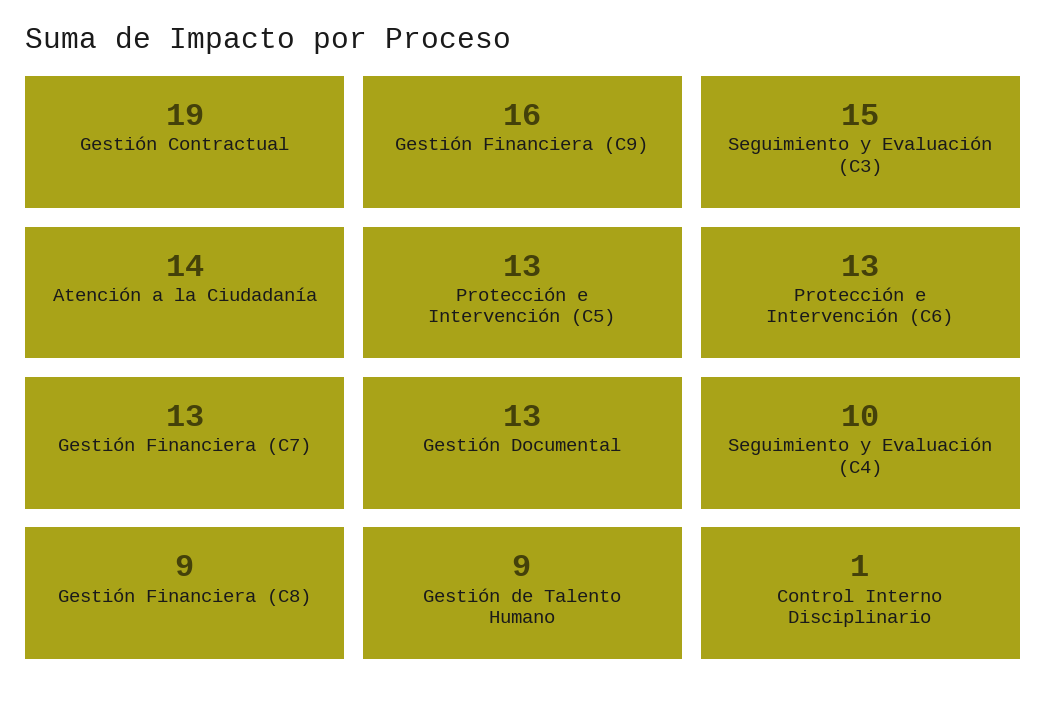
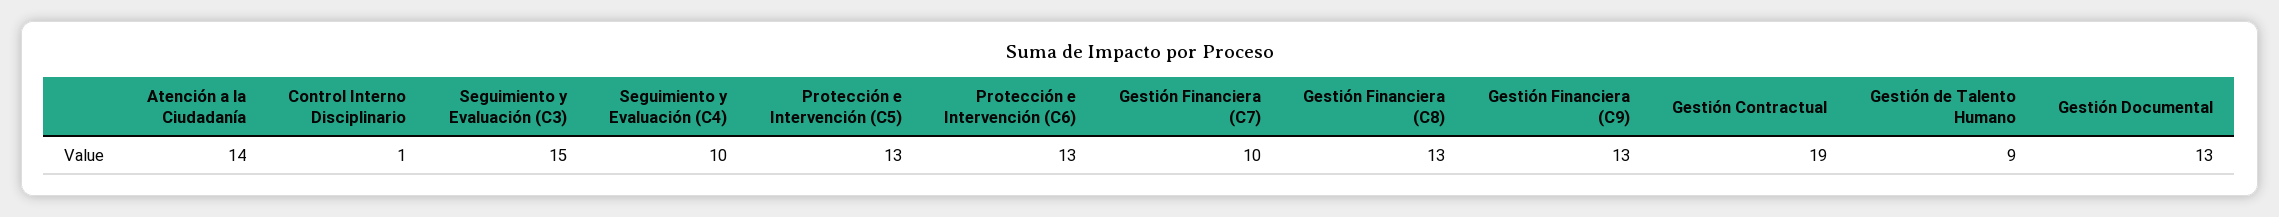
Gestión Financiera (C9): 16 -> 13
Gestión Financiera (C7): 13 -> 10
Gestión Financiera (C8): 9 -> 13

